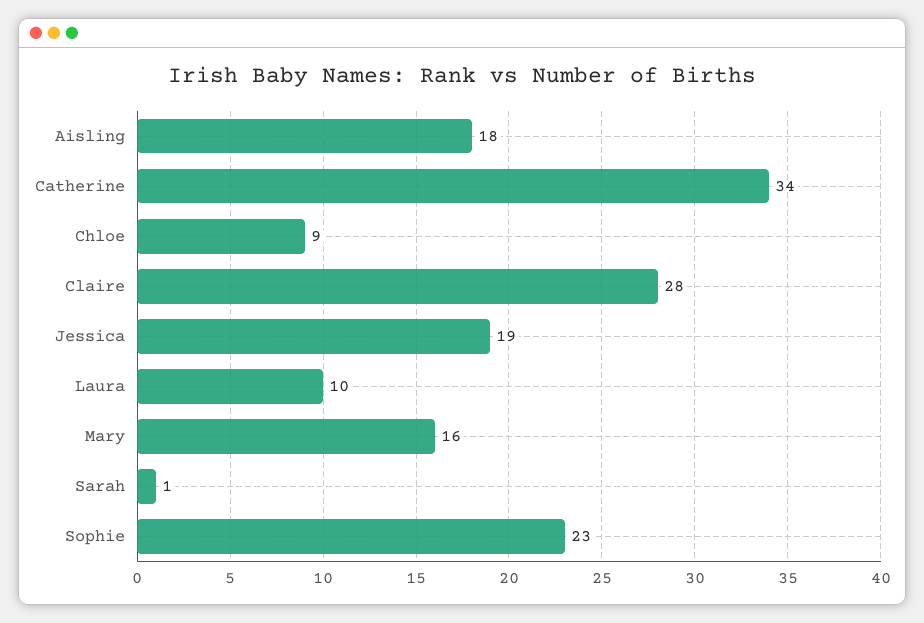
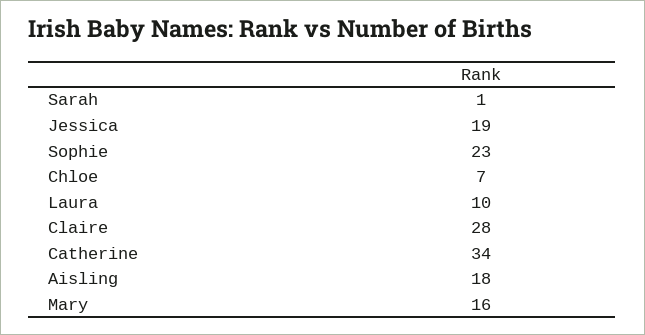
Chloe: 9 -> 7

